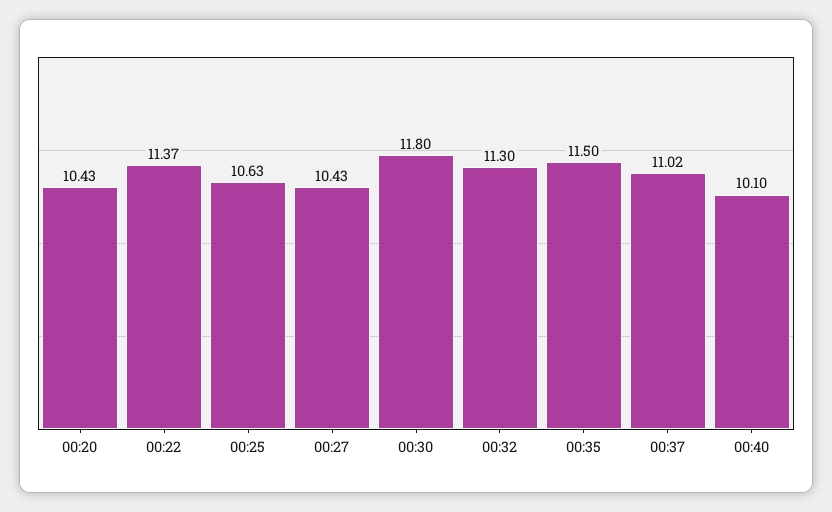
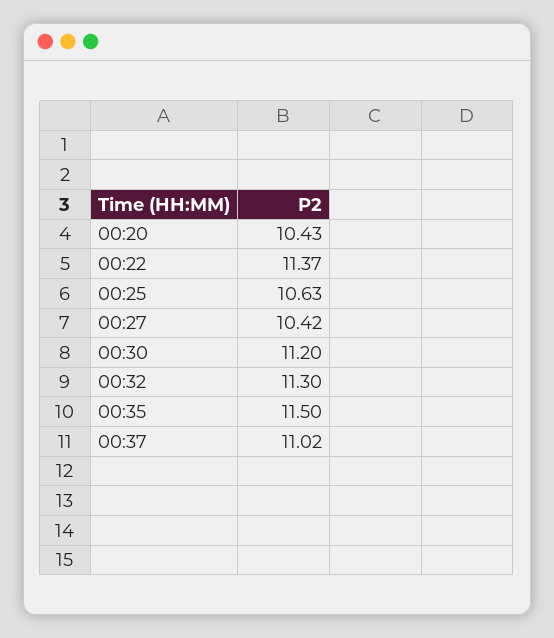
00:27: 10.43 -> 10.42
00:30: 11.8 -> 11.2
00:40: 10.1 -> none

